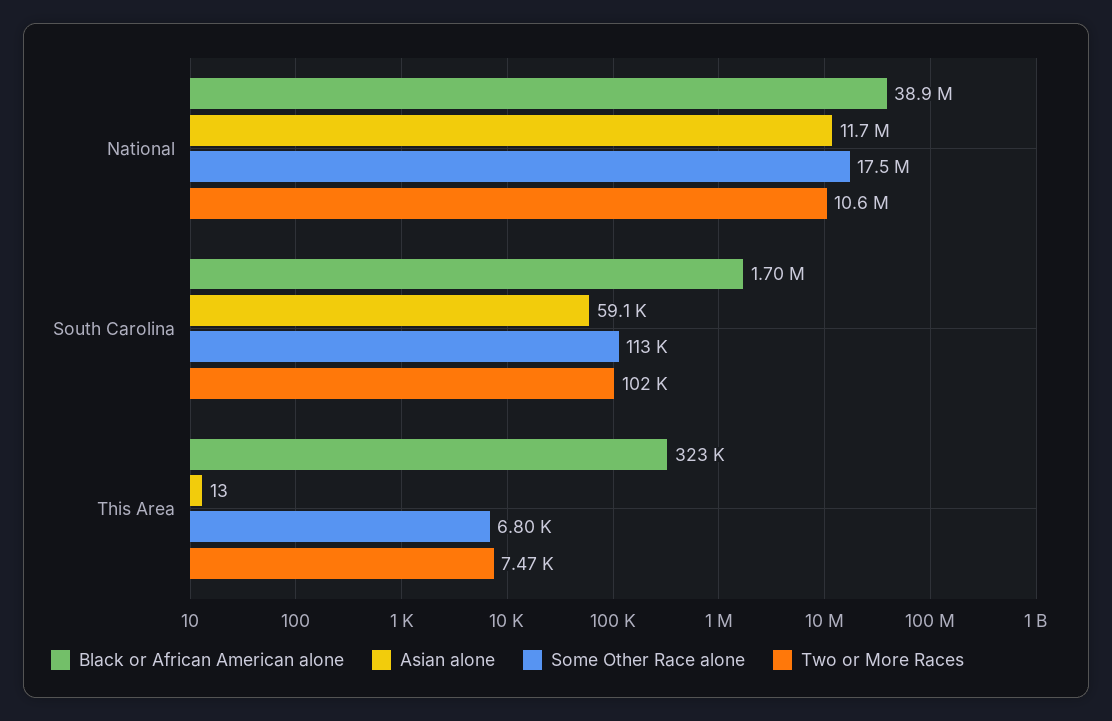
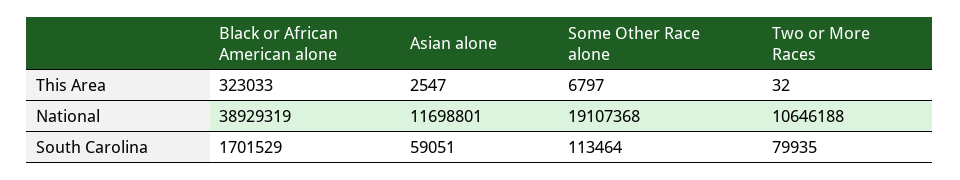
Some Other Race alone, National: 17500000 -> 19107368
Two or More Races, South Carolina: 102000 -> 79935
Asian alone, This Area: 13 -> 2547
Two or More Races, This Area: 7470 -> 32

